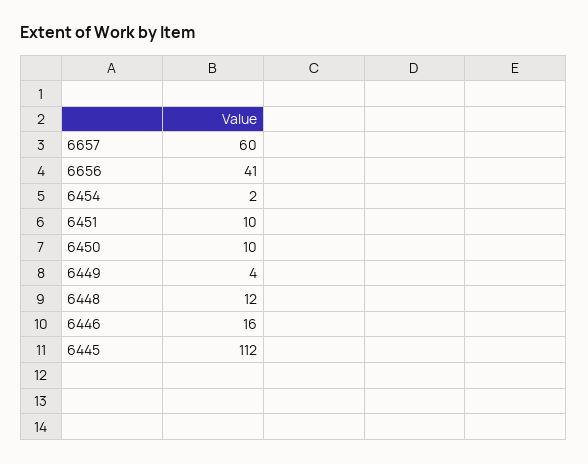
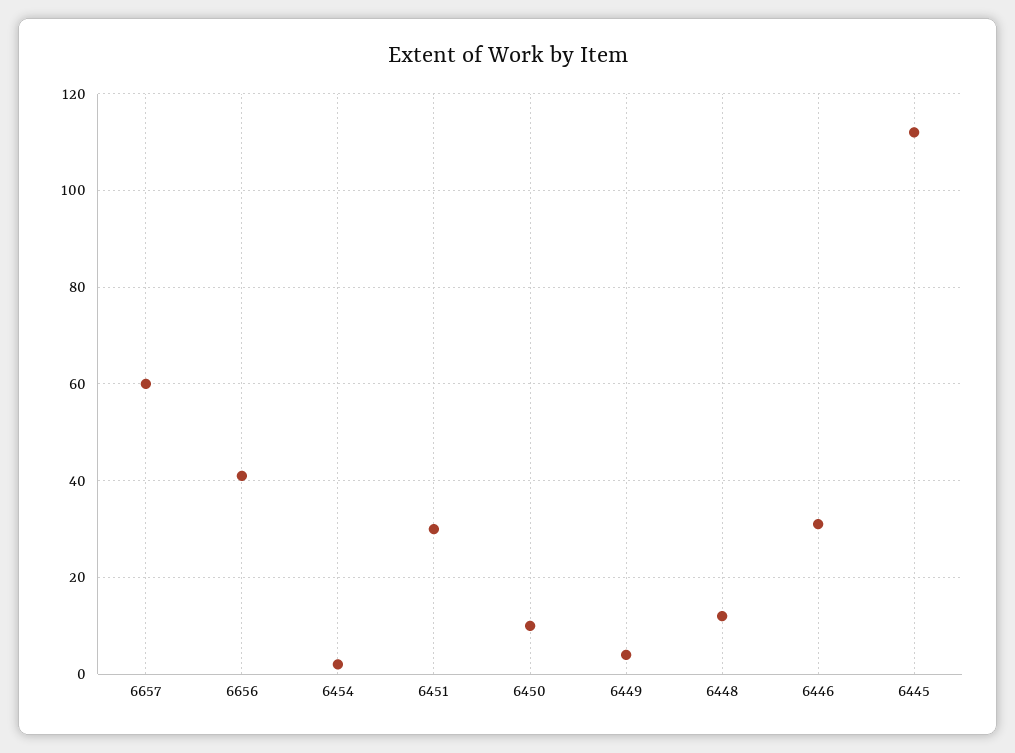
6451: 10 -> 30
6446: 16 -> 30

